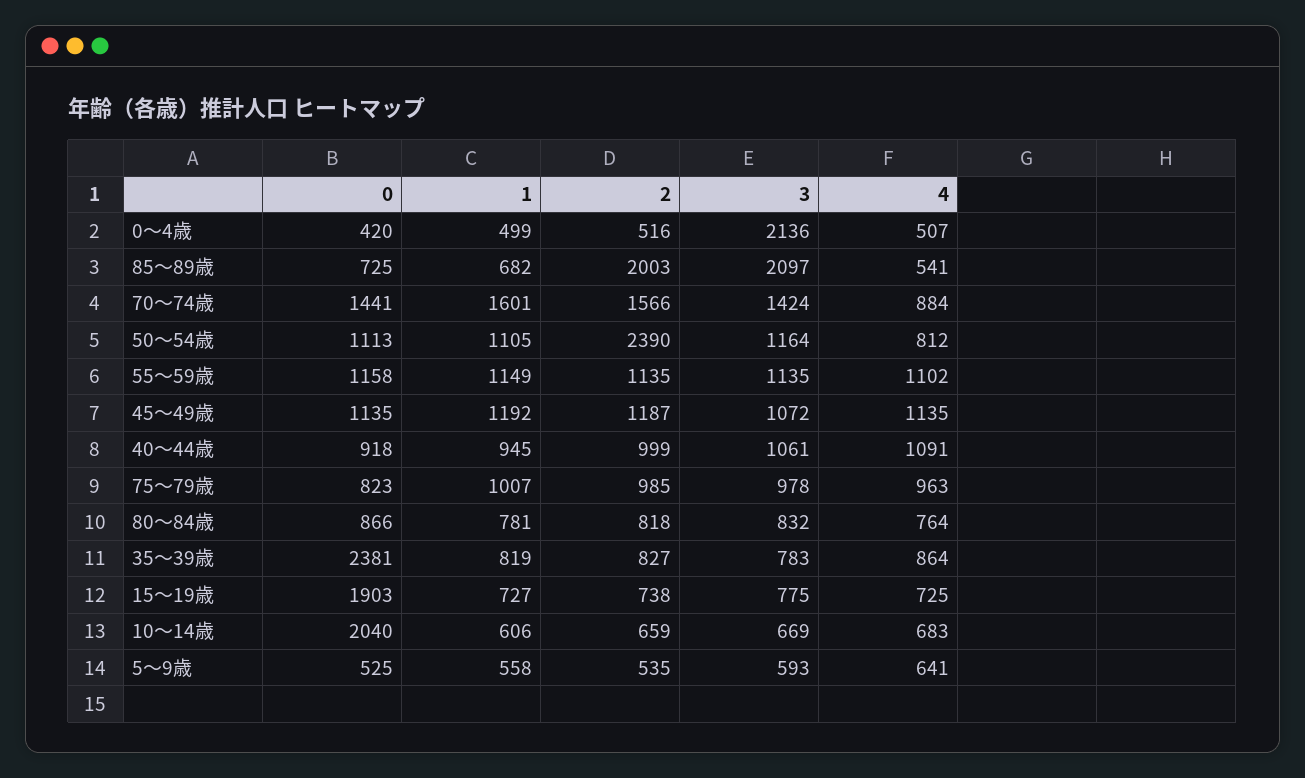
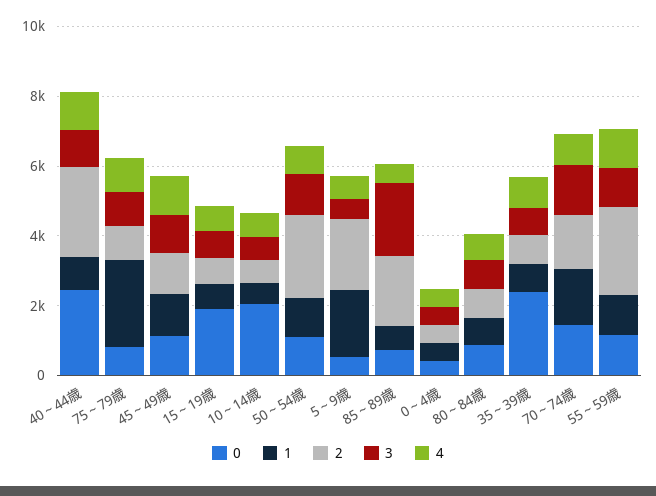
3, 0～4歳: 2136 -> 500
2, 55～59歳: 1135 -> 2500
0, 40～44歳: 918 -> 2500
2, 40～44歳: 999 -> 2500
1, 75～79歳: 1007 -> 2500
1, 5～9歳: 558 -> 2000
2, 5～9歳: 535 -> 2000

